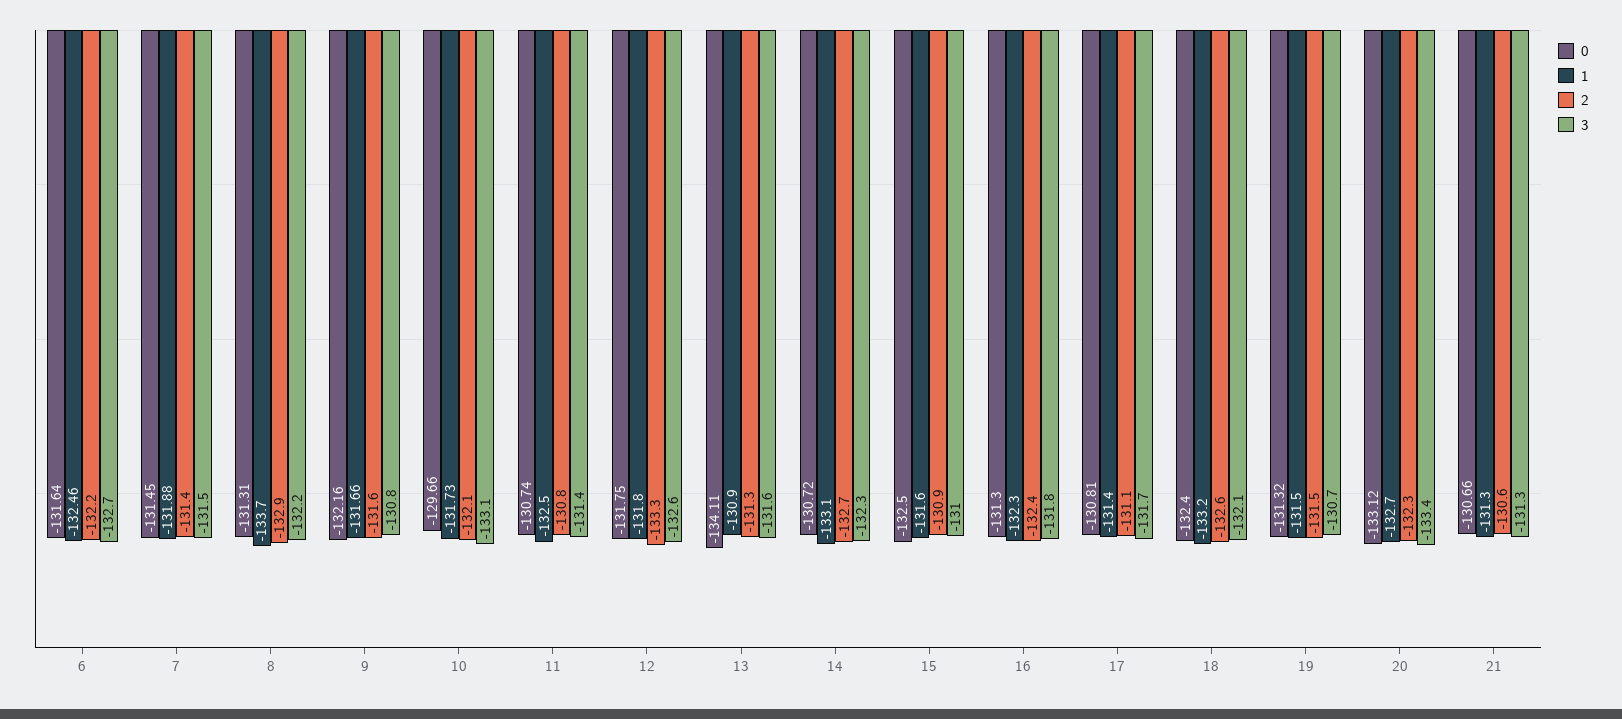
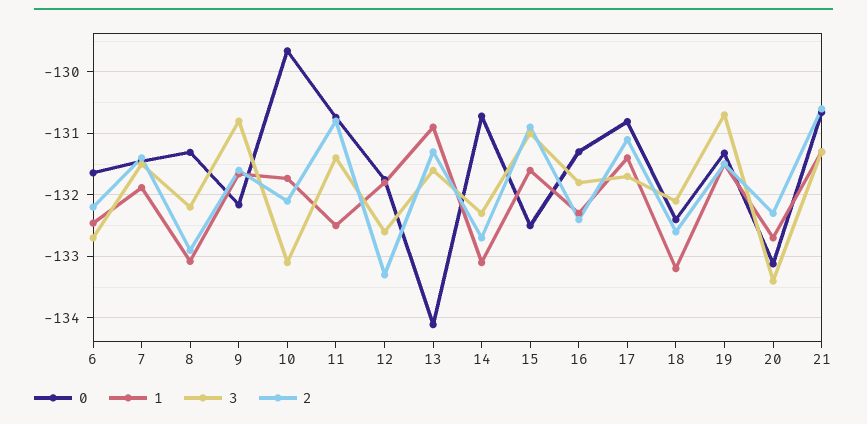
1, 8: -133.7 -> -133.1

